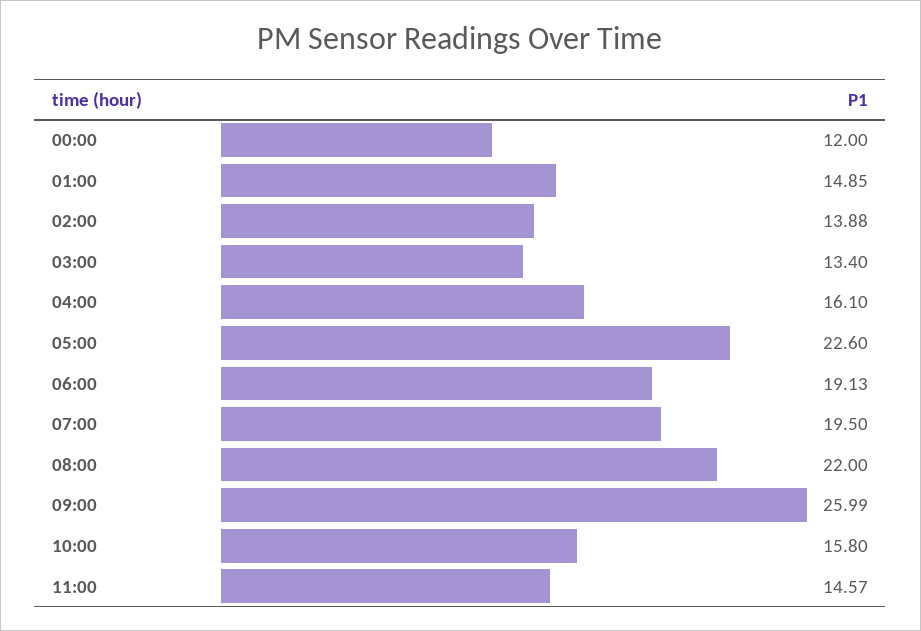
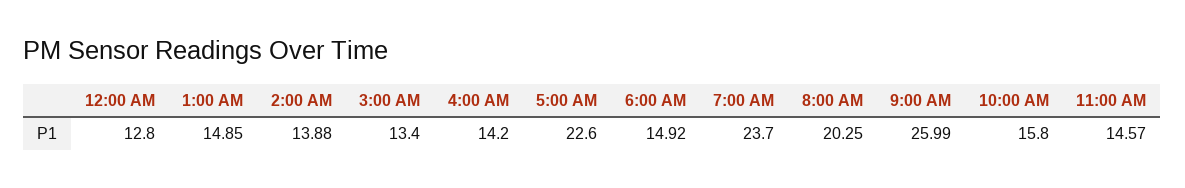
00:00: 12 -> 12.8
04:00: 16.1 -> 14.2
06:00: 19.13 -> 14.92
07:00: 19.5 -> 23.7
08:00: 22 -> 20.25

